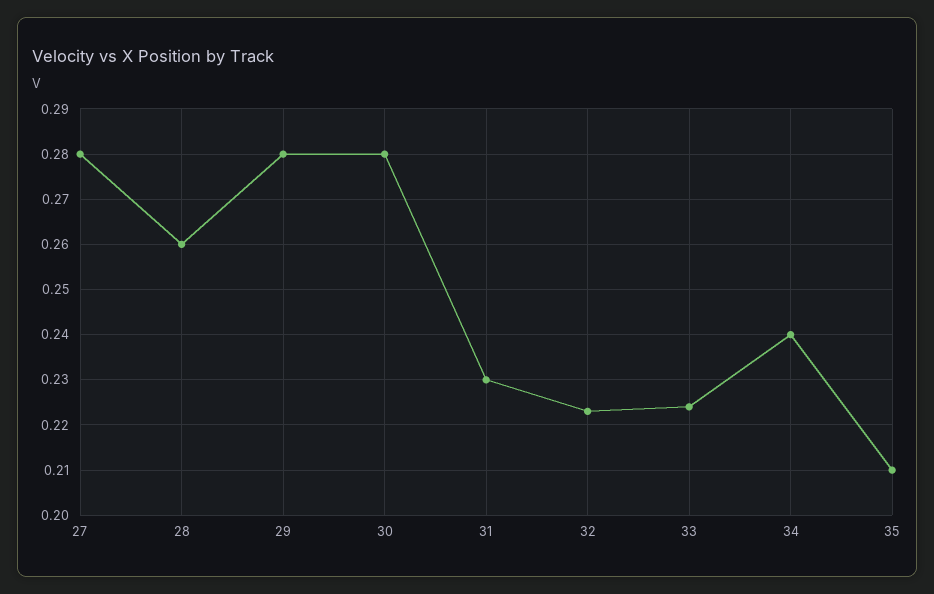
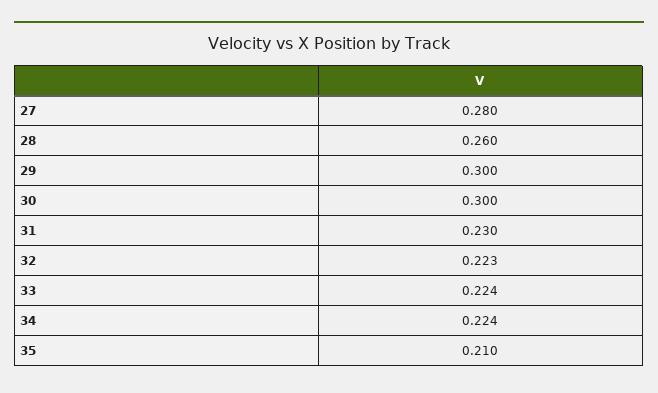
29: 0.28 -> 0.3
30: 0.28 -> 0.3
34: 0.24 -> 0.224

